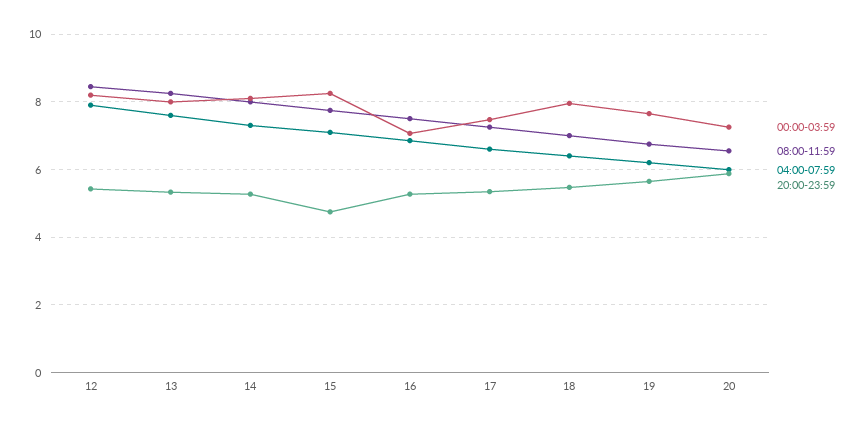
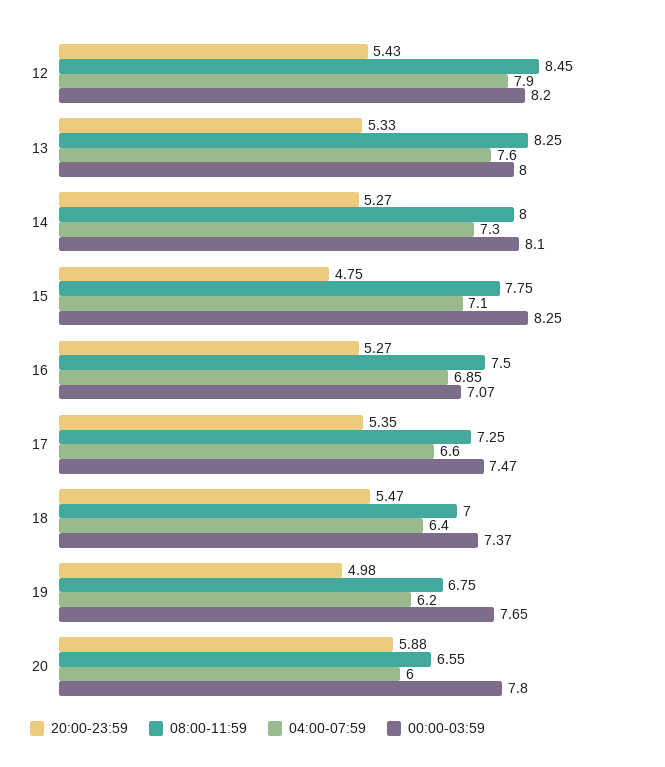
00:00-03:59, 18: 8 -> 7.37
20:00-23:59, 19: 5.6 -> 4.98
00:00-03:59, 20: 7.2 -> 7.8

